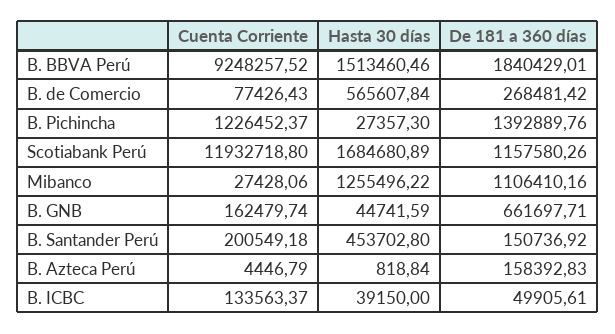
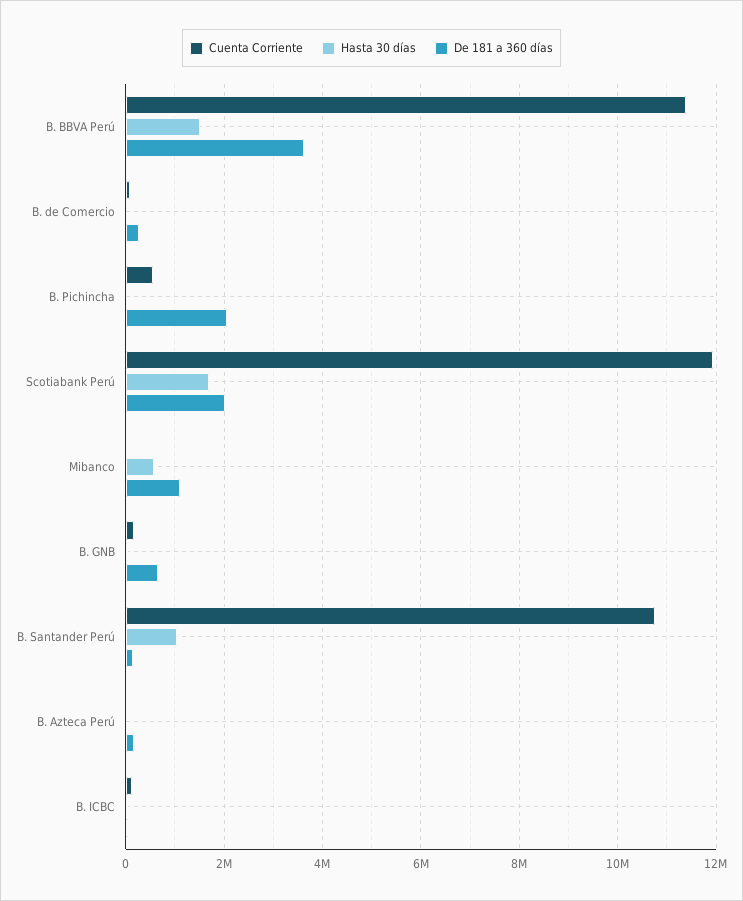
Cuenta Corriente, B. BBVA Perú: 9248257.52 -> 11400000
De 181 a 360 días, B. BBVA Perú: 1840429.01 -> 3600000
Hasta 30 días, B. de Comercio: 565607.84 -> 0
Cuenta Corriente, B. Pichincha: 1226452.37 -> 600000
De 181 a 360 días, B. Pichincha: 1392889.76 -> 2000000
De 181 a 360 días, Scotiabank Perú: 1157580.26 -> 2000000
Hasta 30 días, Mibanco: 1255496.22 -> 600000
Cuenta Corriente, B. Santander Perú: 200549.18 -> 10800000
Hasta 30 días, B. Santander Perú: 453702.8 -> 1000000

